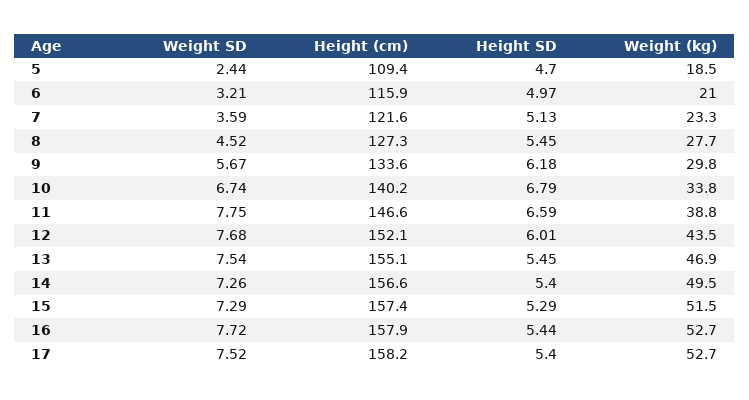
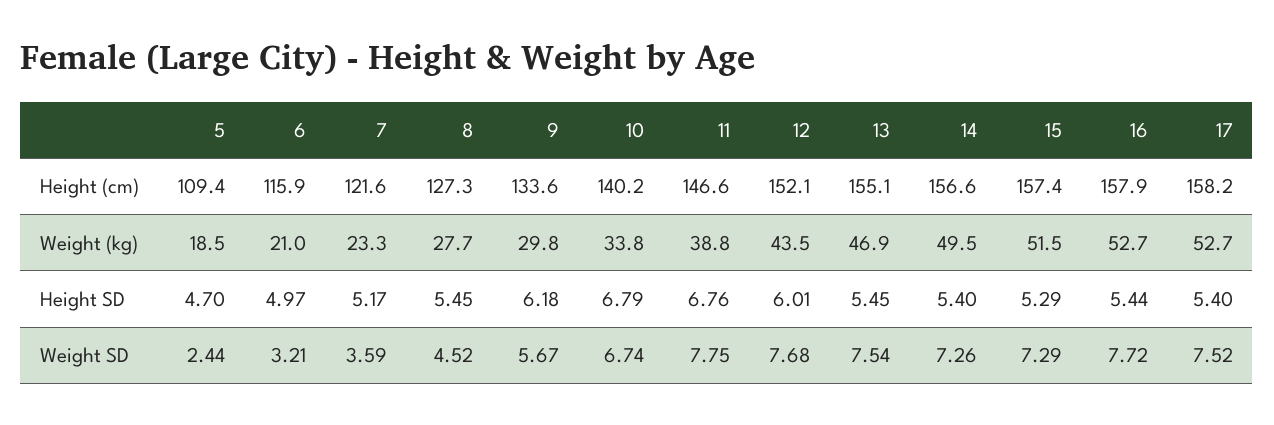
Height SD, 7: 5.13 -> 5.17
Height SD, 11: 6.59 -> 6.76

